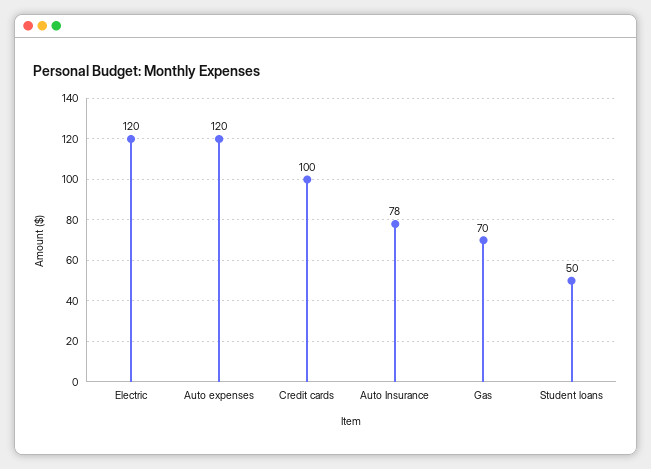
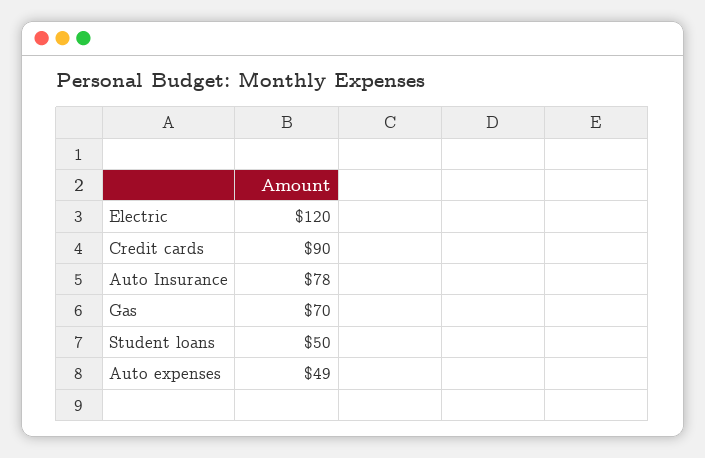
Auto expenses: 120 -> 49
Credit cards: 100 -> 90

